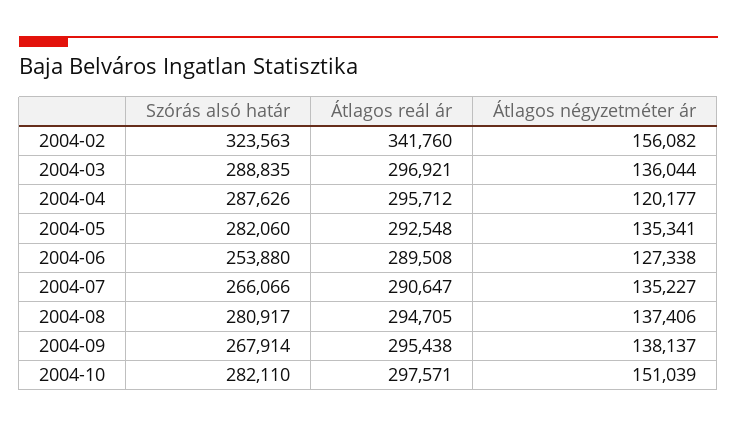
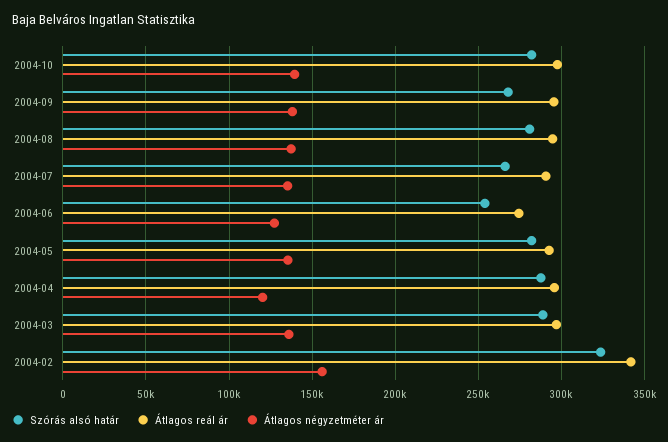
Átlagos reál ár, 2004-06: 289508 -> 275000
Átlagos négyzetméter ár, 2004-10: 151039 -> 140000

